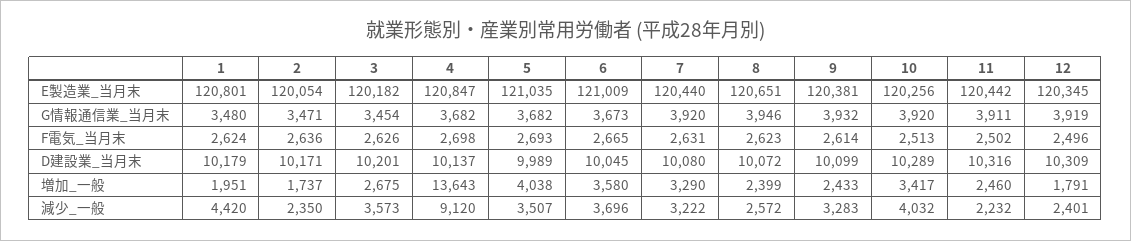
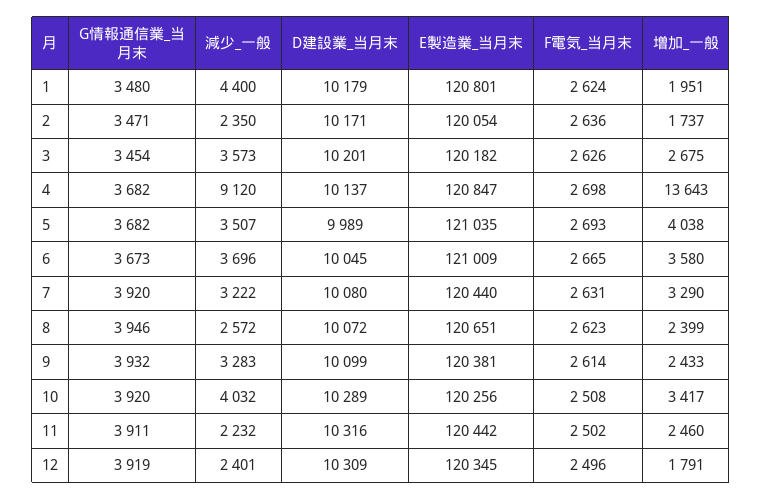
10, F電気_当月末: 2513 -> 2508
1, 減少_一般: 4420 -> 4400

